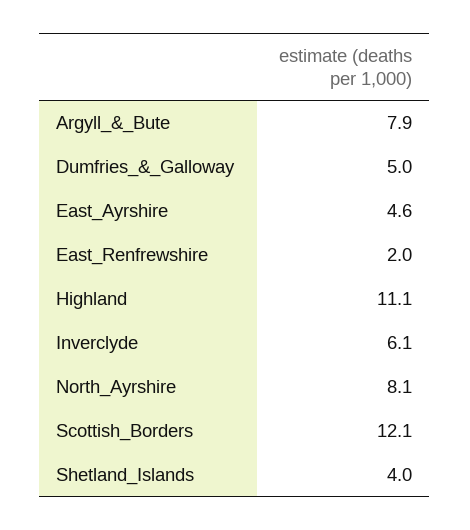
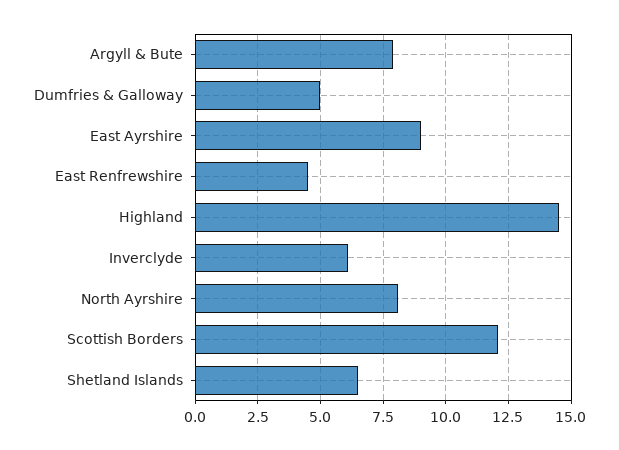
East_Ayrshire: 4.6 -> 9
East_Renfrewshire: 2 -> 4.5
Highland: 11.1 -> 14.5
Shetland_Islands: 4 -> 6.5

